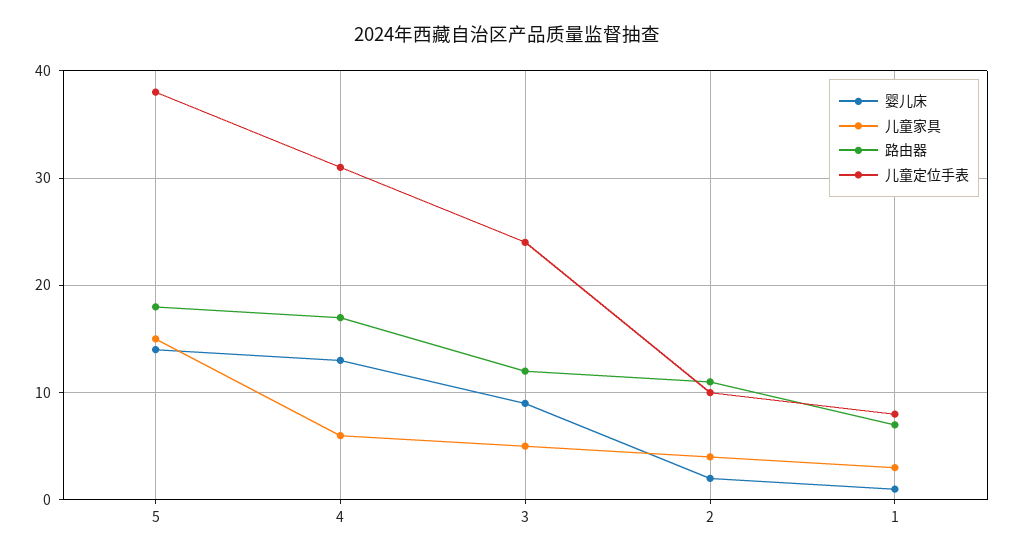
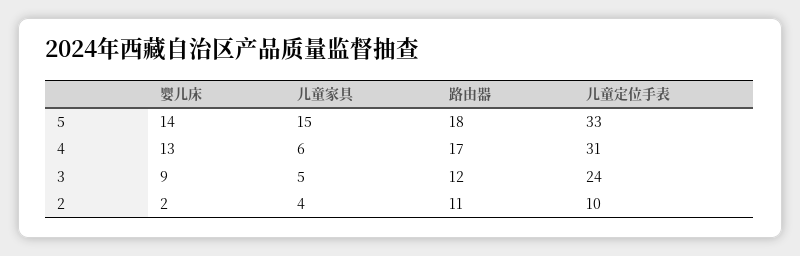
儿童定位手表, 5: 38 -> 33
婴儿床, 1: 1 -> none
儿童家具, 1: 3 -> none
路由器, 1: 7 -> none
儿童定位手表, 1: 8 -> none

